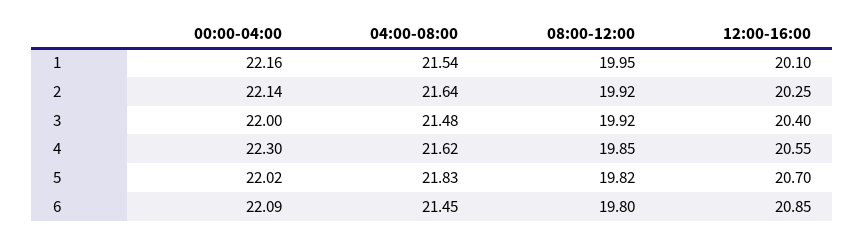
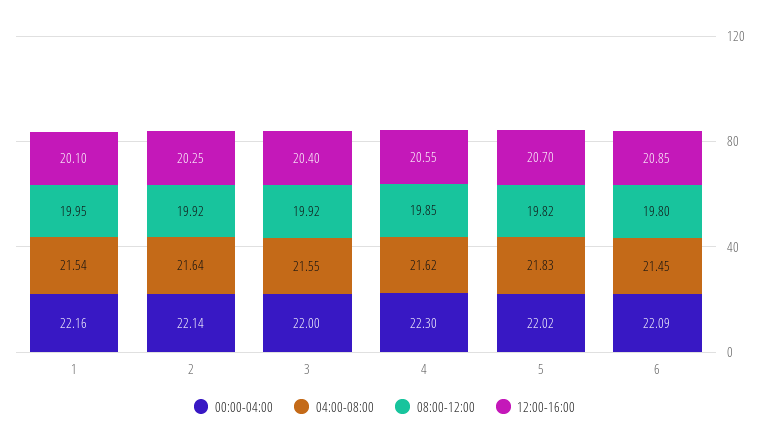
04:00-08:00, 3: 21.48 -> 21.55

